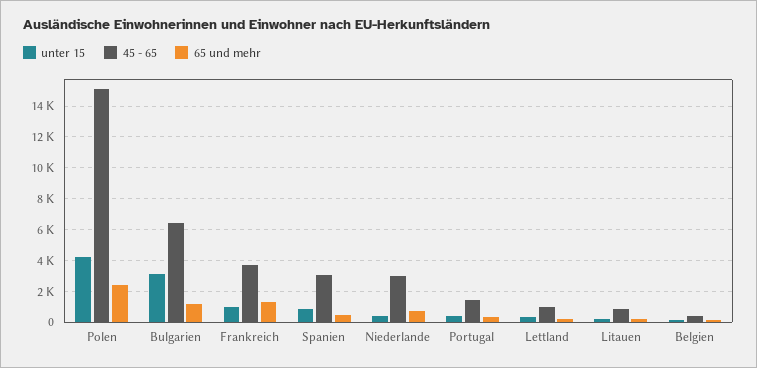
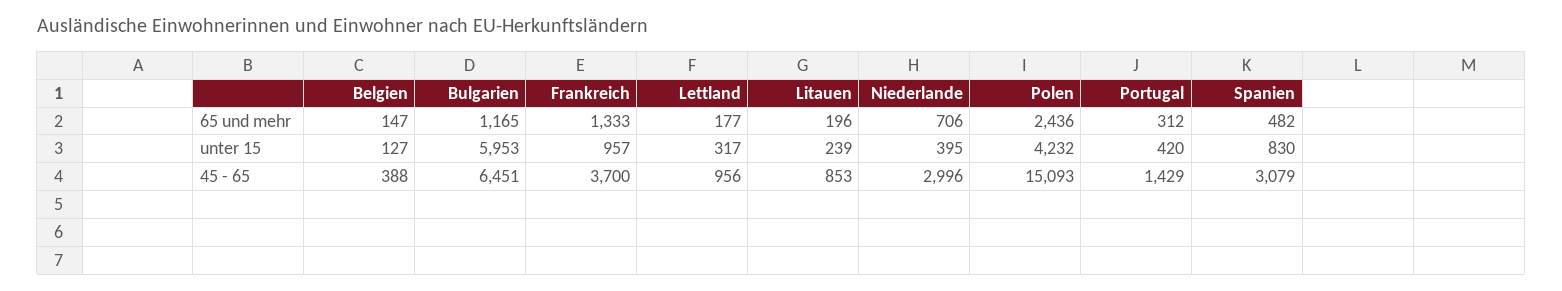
unter 15, Bulgarien: 3000 -> 5953

